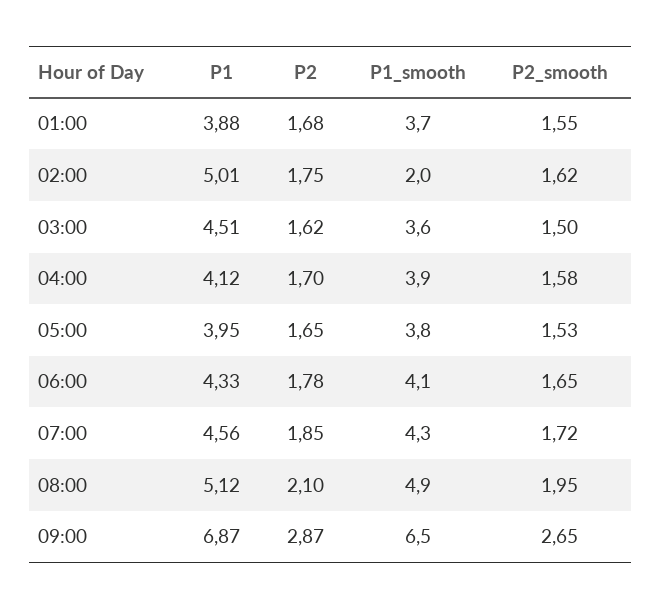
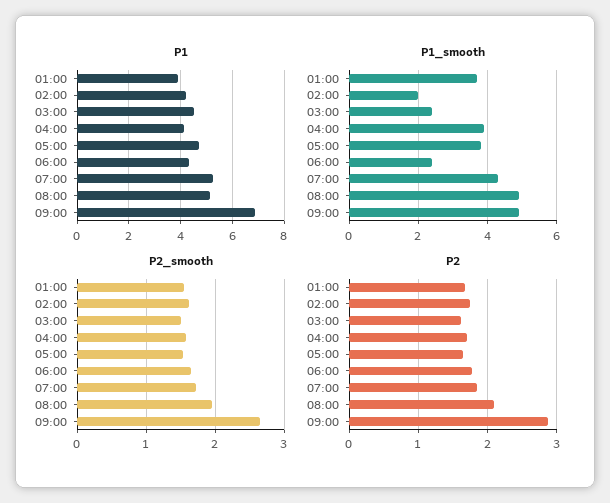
P1, 02:00: 5.01 -> 4.25
P1_smooth, 03:00: 3.6 -> 2.5
P1, 05:00: 3.95 -> 4.75
P1_smooth, 06:00: 4.1 -> 2.5
P1, 07:00: 4.56 -> 5.25
P1_smooth, 09:00: 6.5 -> 5

